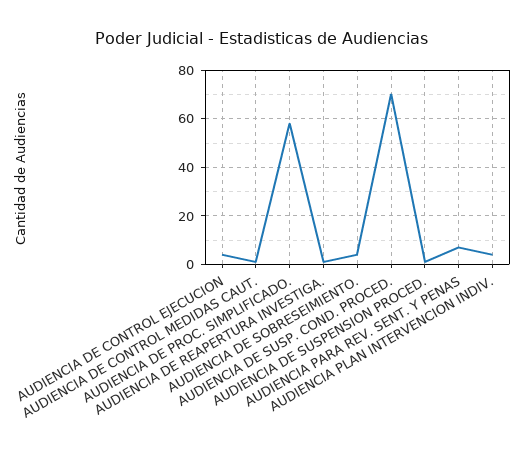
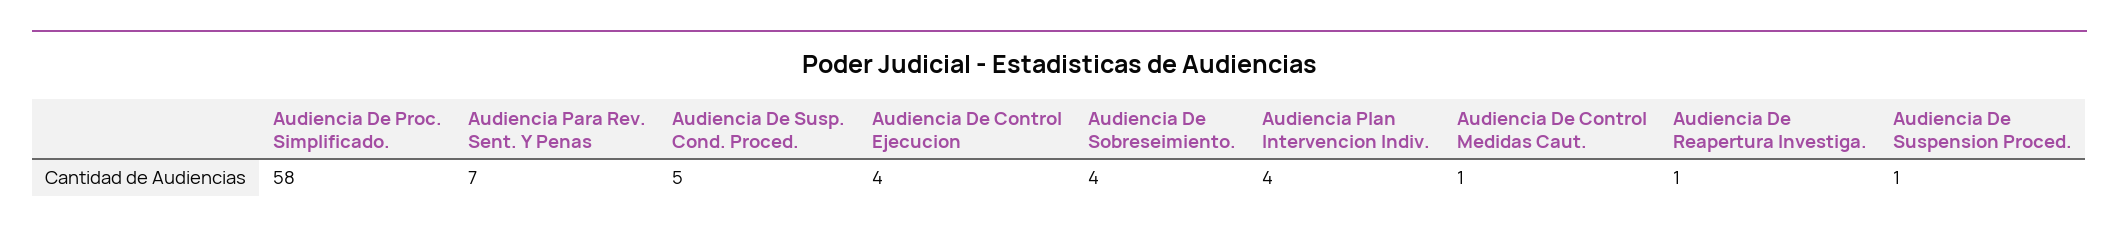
AUDIENCIA DE SUSP. COND. PROCED.: 70 -> 5

